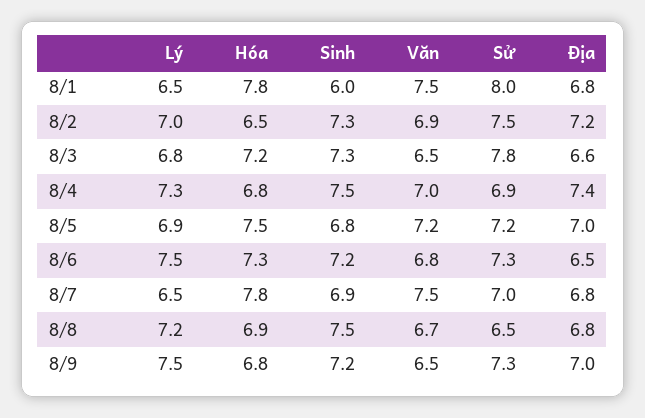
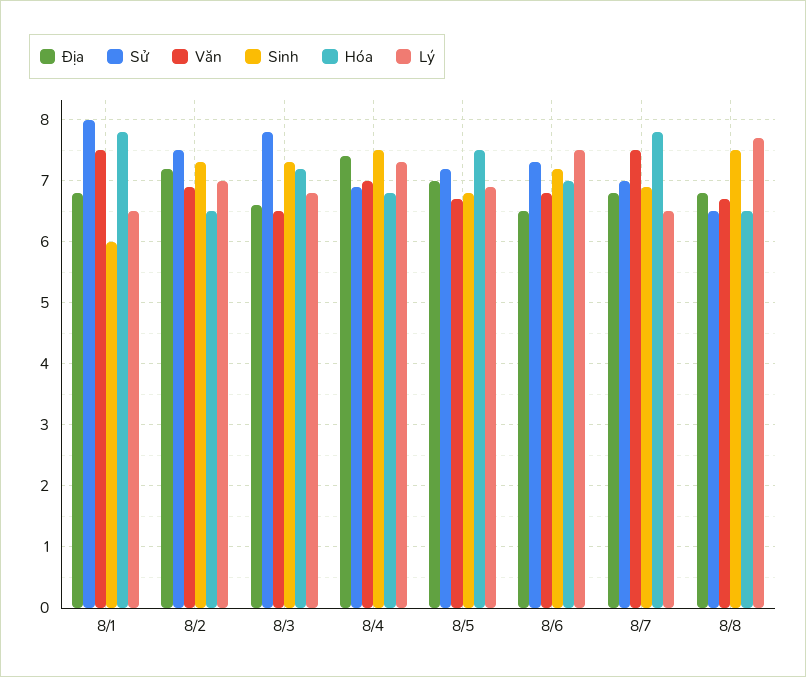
Văn, 8/5: 7.2 -> 6.7
Hóa, 8/6: 7.3 -> 7
Lý, 8/8: 7.2 -> 7.7
Hóa, 8/8: 6.9 -> 6.5
Lý, 8/9: 7.5 -> none
Hóa, 8/9: 6.8 -> none
Sinh, 8/9: 7.2 -> none
Văn, 8/9: 6.5 -> none
Sử, 8/9: 7.3 -> none
Địa, 8/9: 7 -> none

